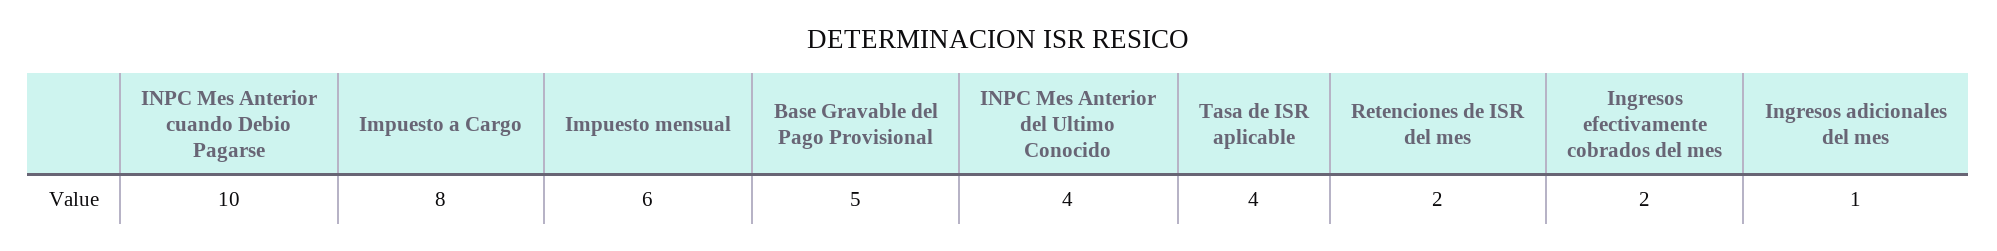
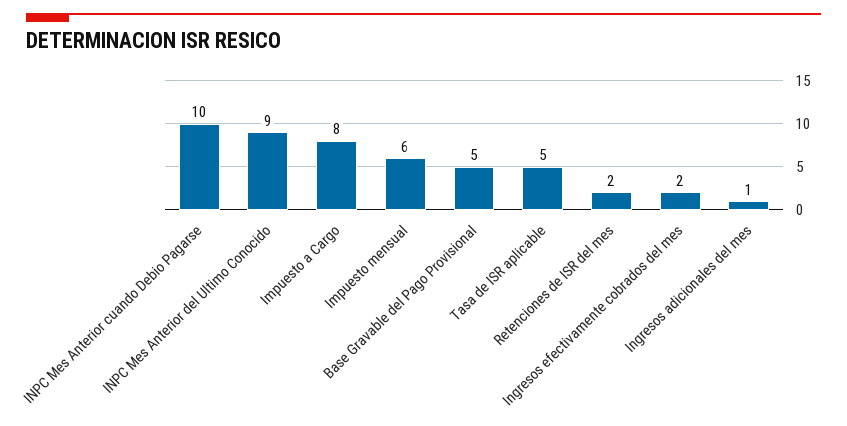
INPC Mes Anterior del Ultimo Conocido: 4 -> 9
Tasa de ISR aplicable: 4 -> 5

